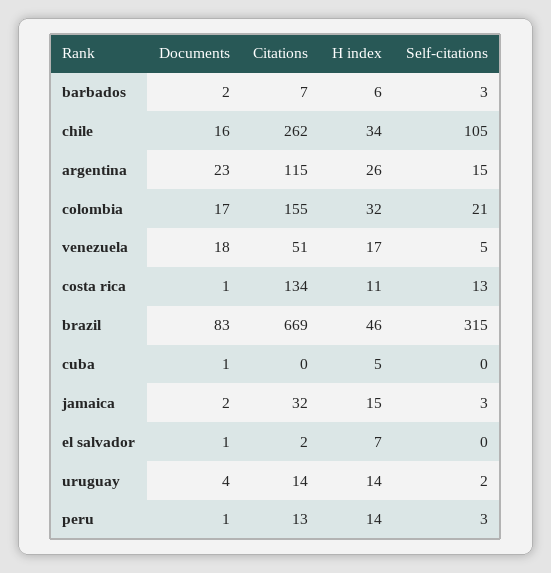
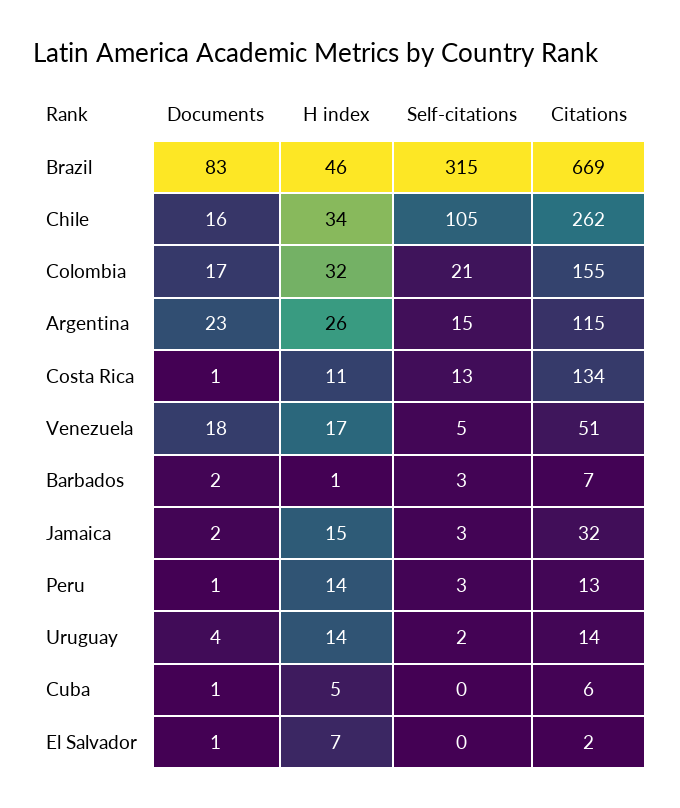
H index, barbados: 6 -> 1
Citations, cuba: 0 -> 6

